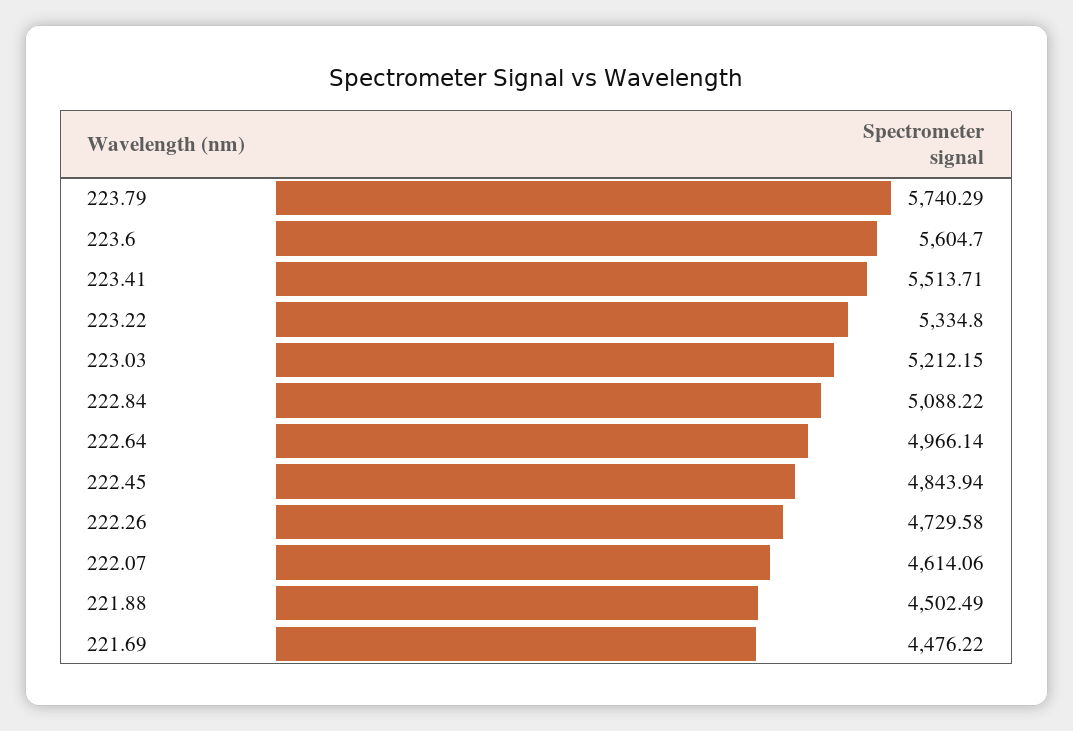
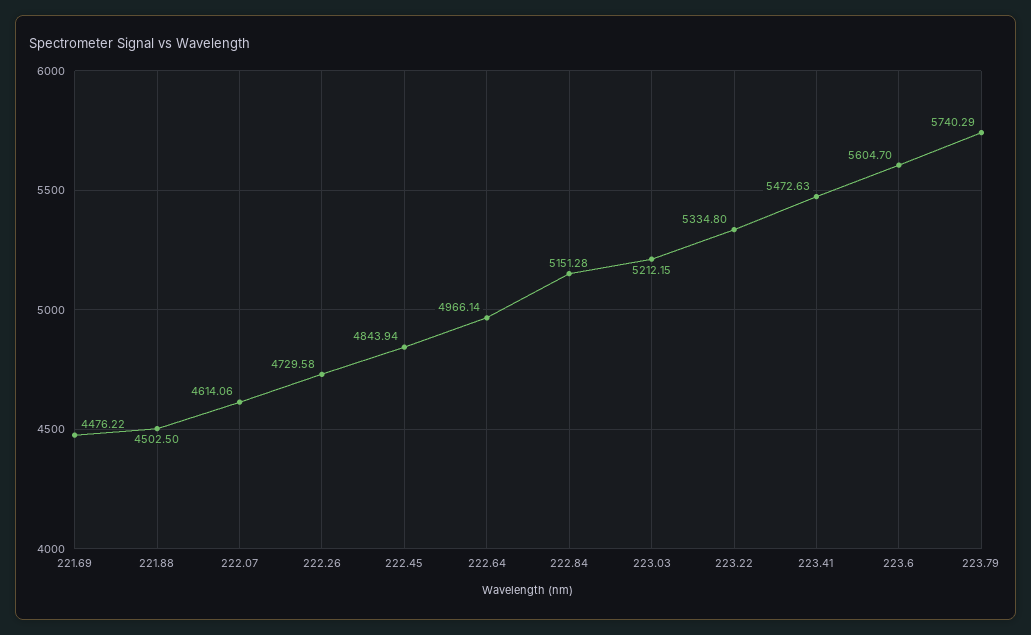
223.41: 5513.71 -> 5472.63
222.84: 5088.22 -> 5151.28
221.88: 4502.49 -> 4502.5

